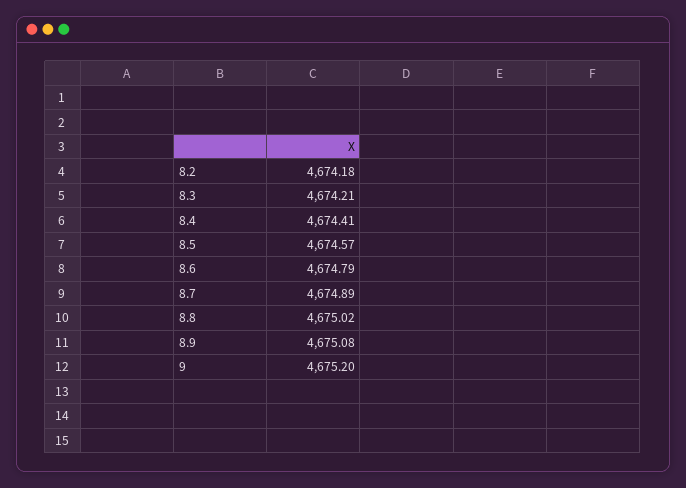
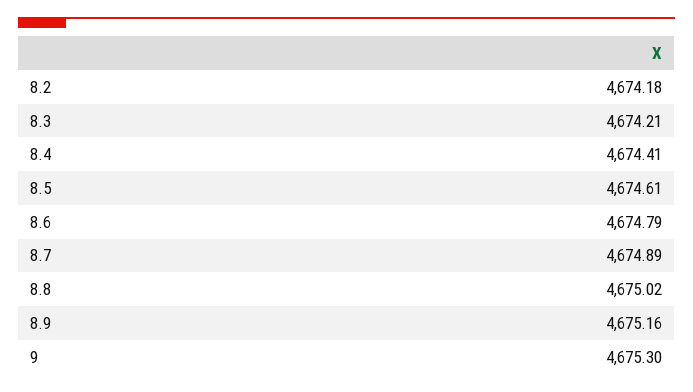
8.5: 4674.57 -> 4674.61
8.9: 4675.08 -> 4675.16
9: 4675.2 -> 4675.3

